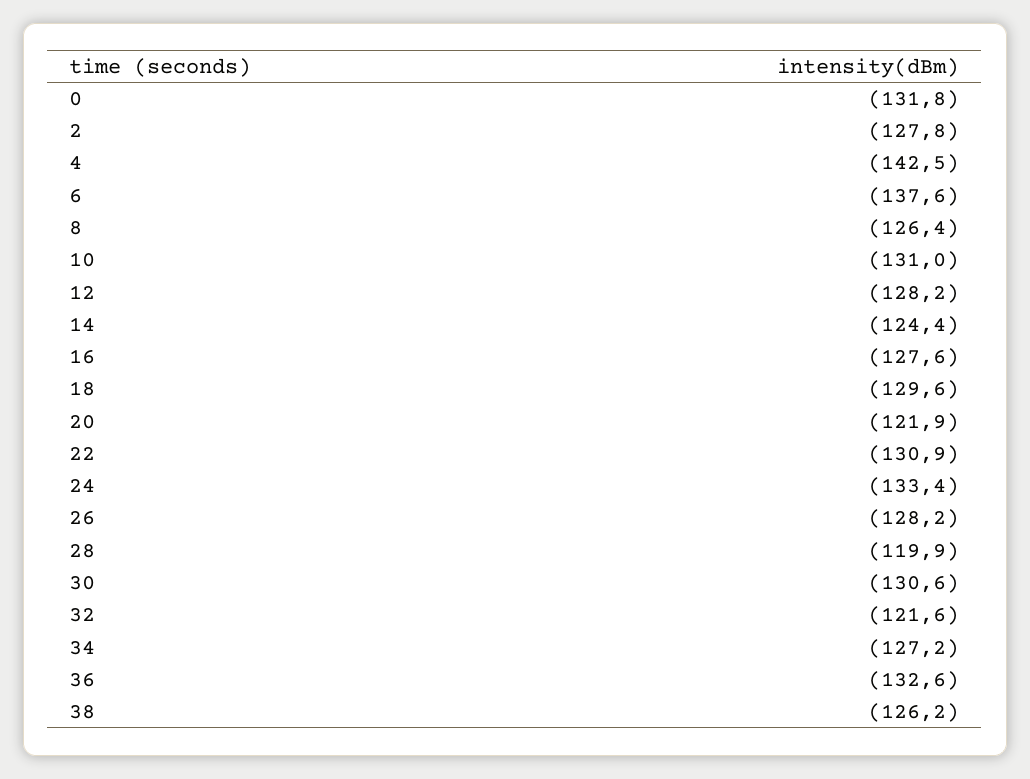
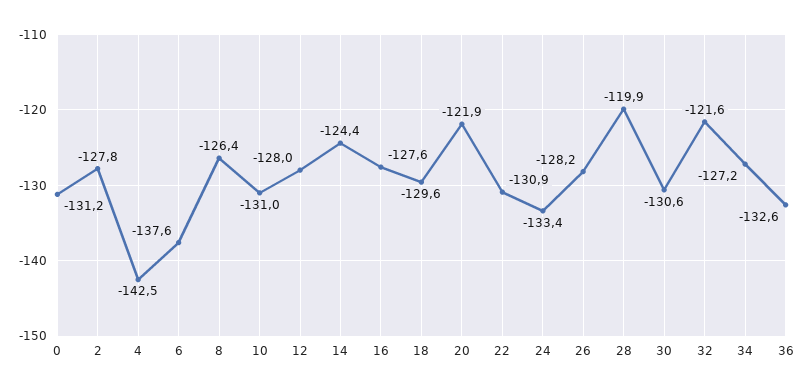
0: -131.8 -> -131.2
12: -128.2 -> -128
38: -126.2 -> none

